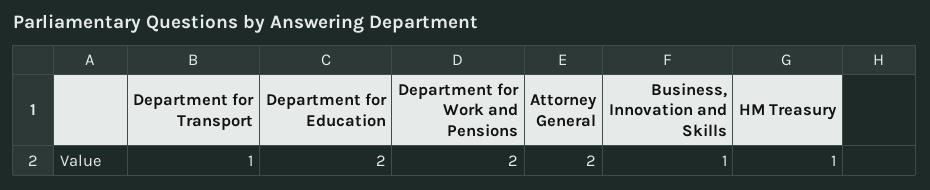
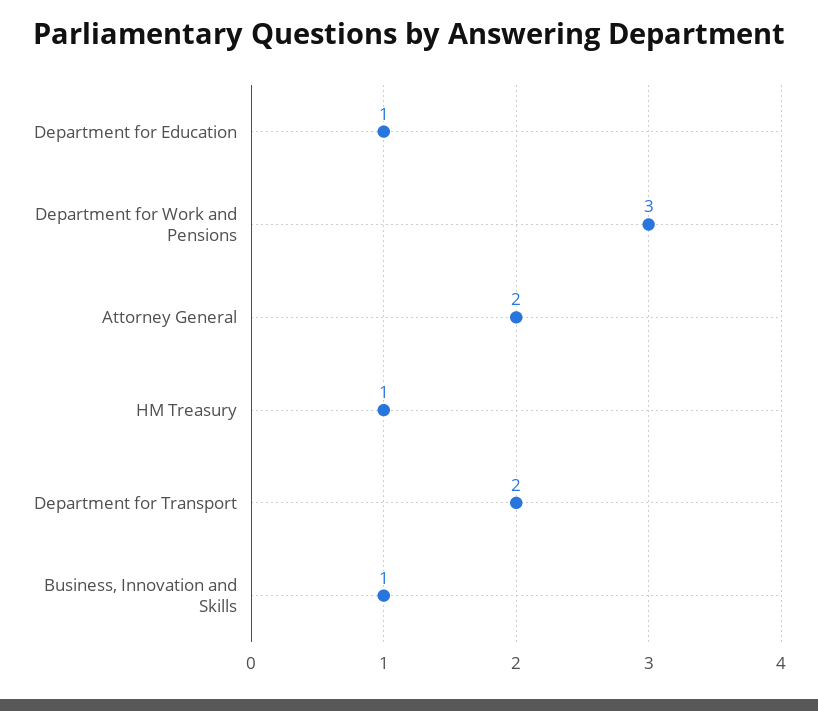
Department for Transport: 1 -> 2
Department for Education: 2 -> 1
Department for Work and Pensions: 2 -> 3

